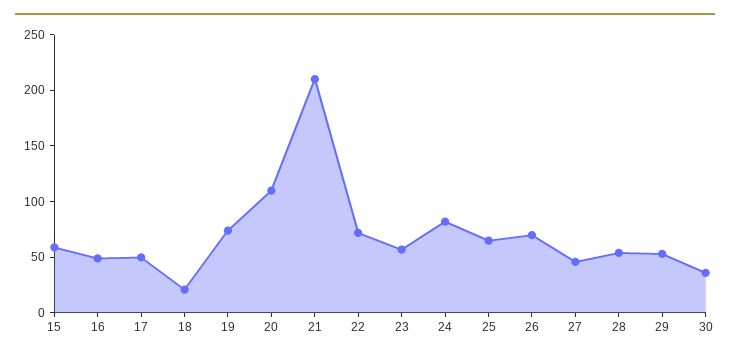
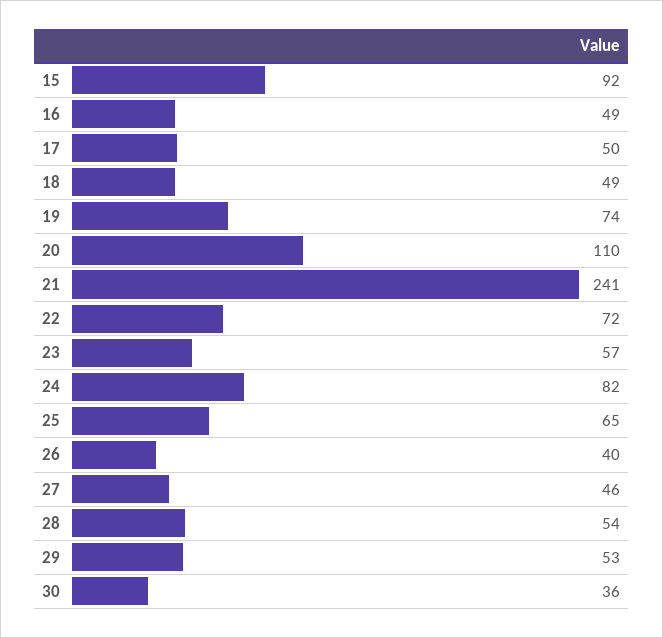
15: 60 -> 92
18: 20 -> 49
21: 210 -> 241
26: 70 -> 40

